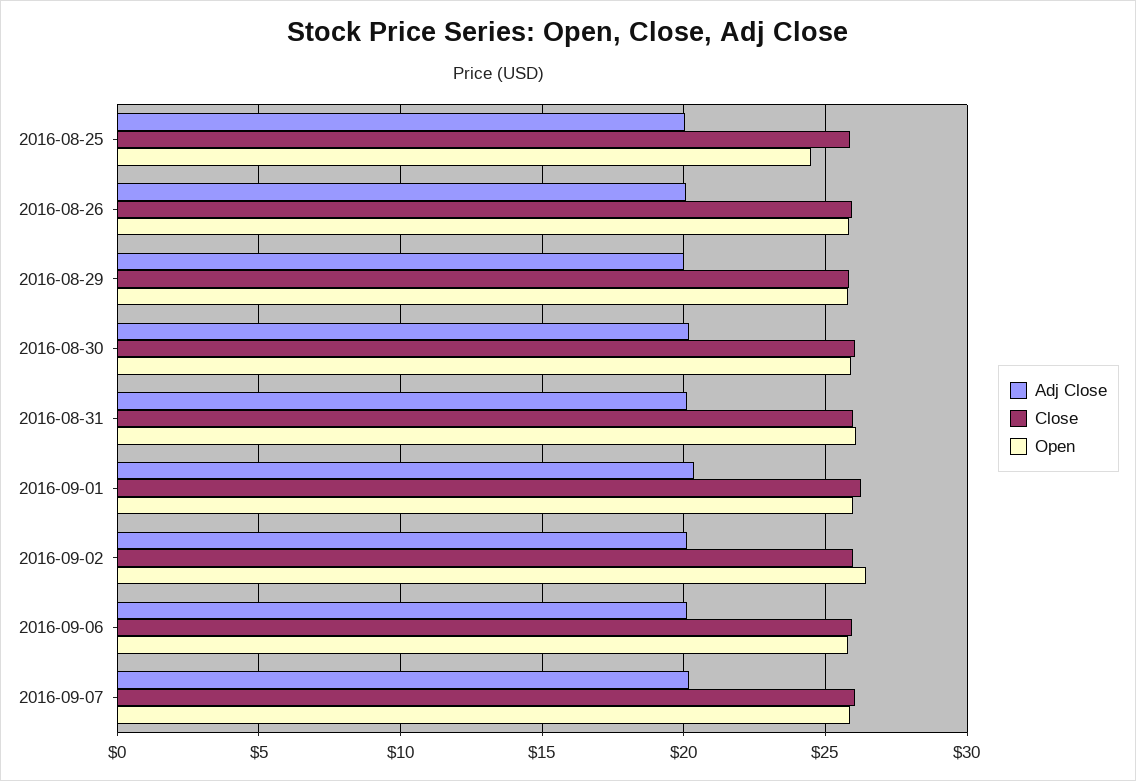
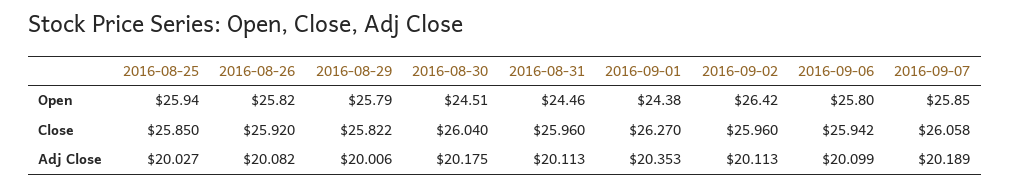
Open, 2016-08-25: 24.5 -> 25.94
Open, 2016-08-30: 26 -> 24.51
Open, 2016-08-31: 26 -> 24.46
Open, 2016-09-01: 26 -> 24.38

